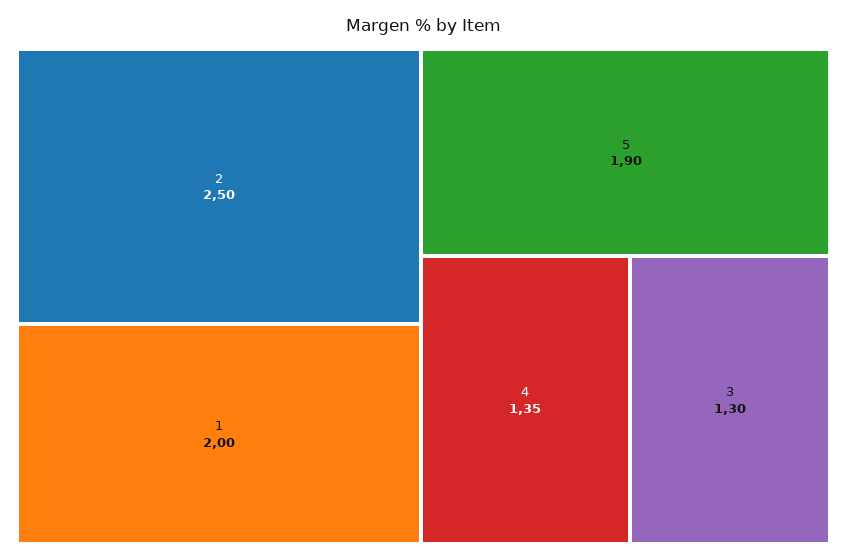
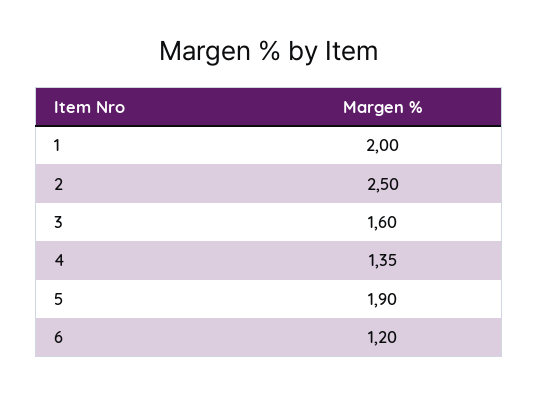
3: 1.3 -> 1.6
6: none -> 1.2

